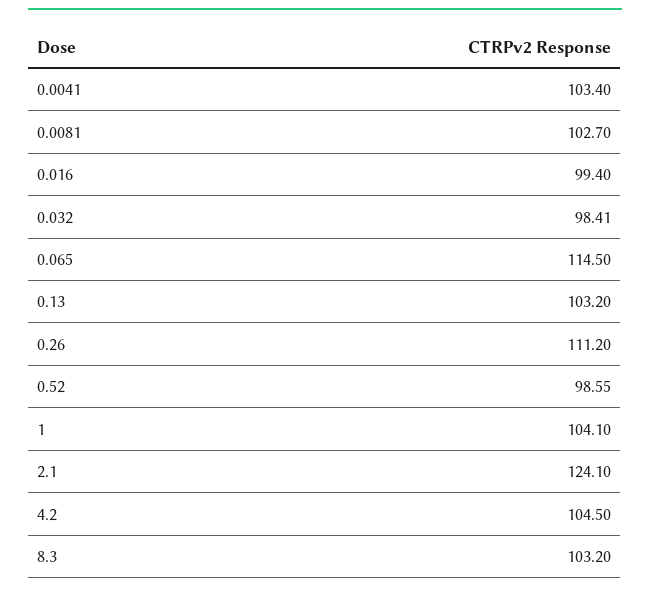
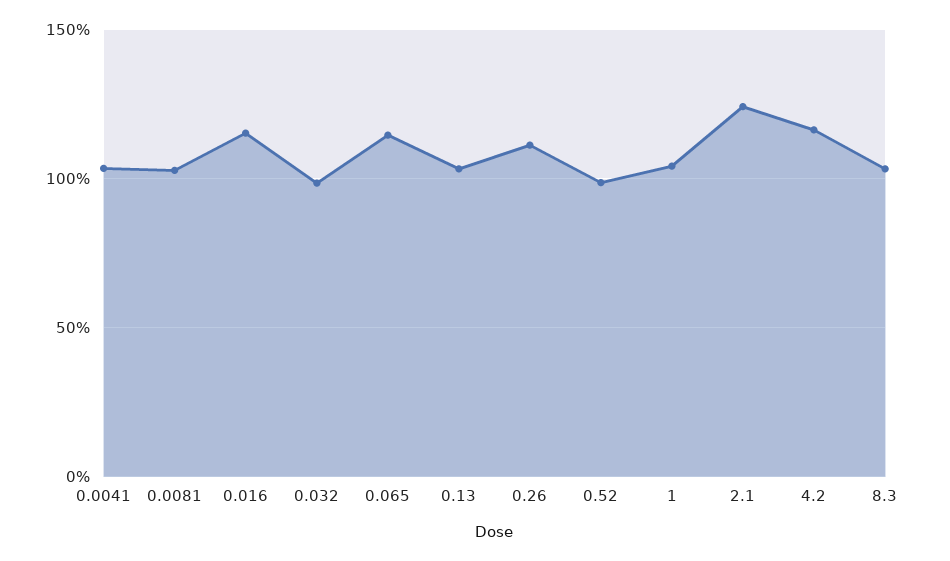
0.016: 99.4 -> 115
4.2: 104.5 -> 115

